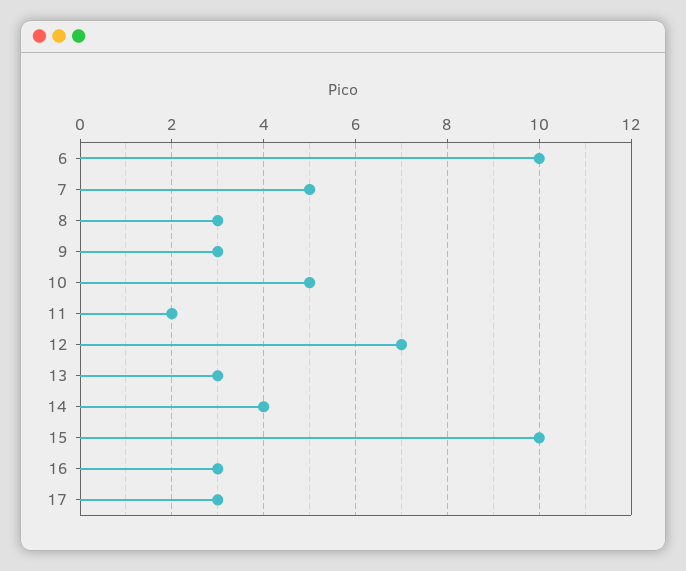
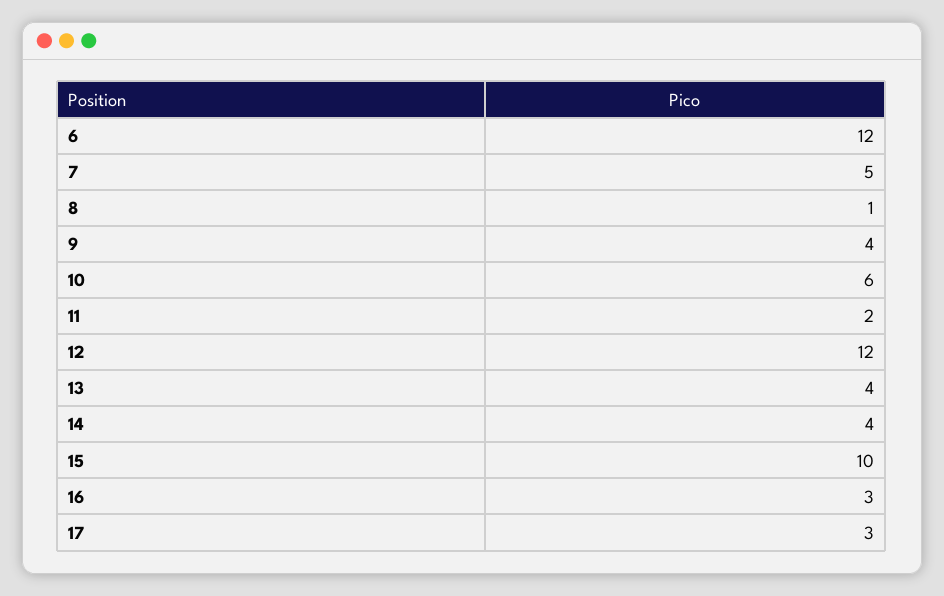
6: 10 -> 12
8: 3 -> 1
9: 3 -> 4
10: 5 -> 6
12: 7 -> 12
13: 3 -> 4

